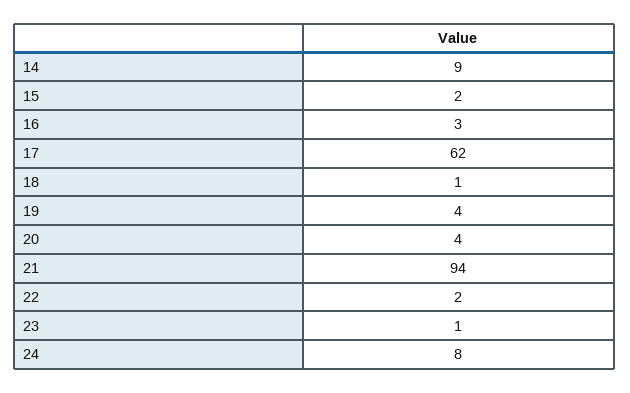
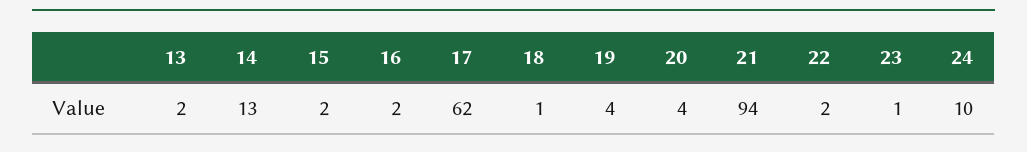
14: 9 -> 13
16: 3 -> 2
24: 8 -> 10
13: none -> 2

